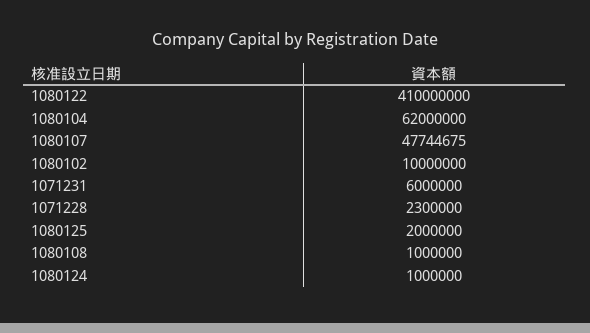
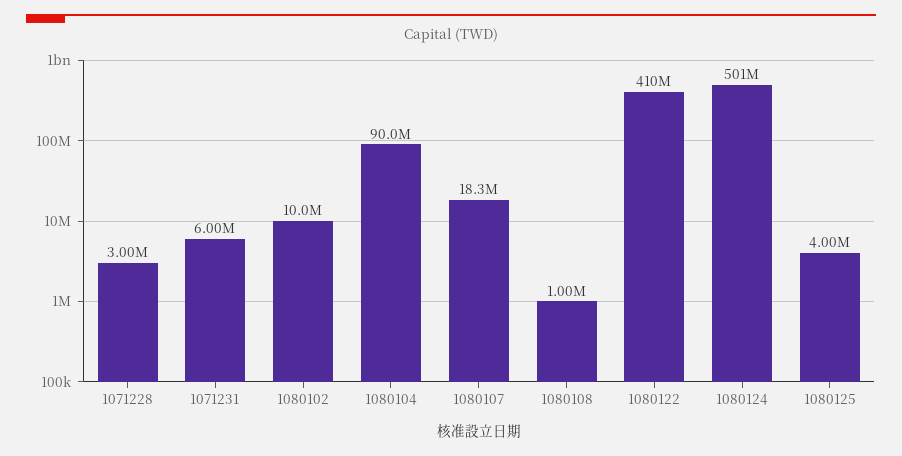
1080104: 62000000 -> 90000000
1080107: 47744675 -> 18300000
1071228: 2300000 -> 3000000
1080125: 2000000 -> 4000000
1080124: 1000000 -> 501000000

